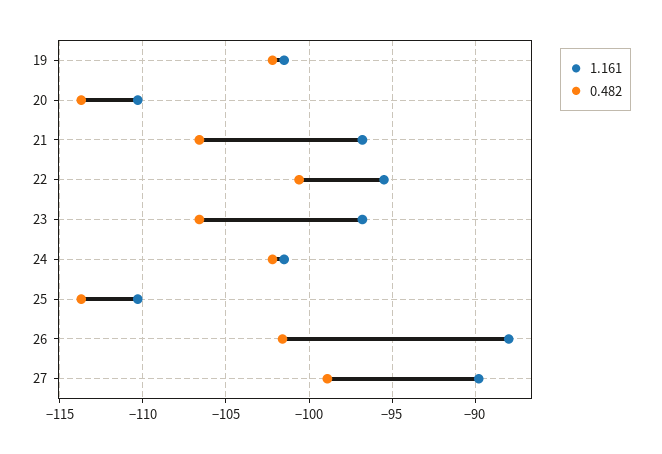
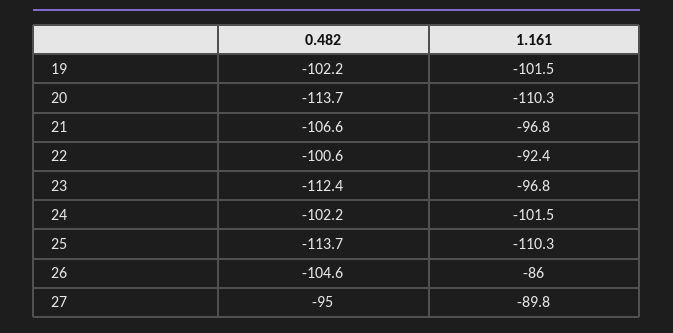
1.161, 22: -95.5 -> -92.4
0.482, 23: -106.5 -> -112.4
1.161, 26: -88 -> -86
0.482, 26: -101.5 -> -104.6
0.482, 27: -99 -> -95

